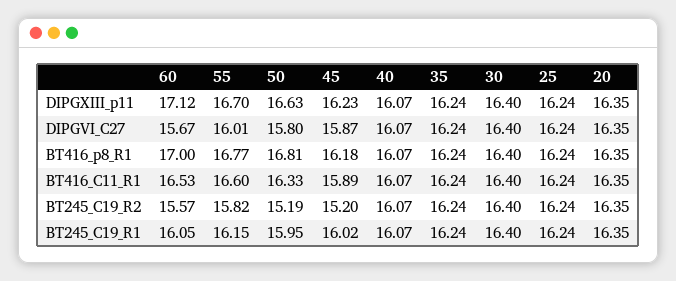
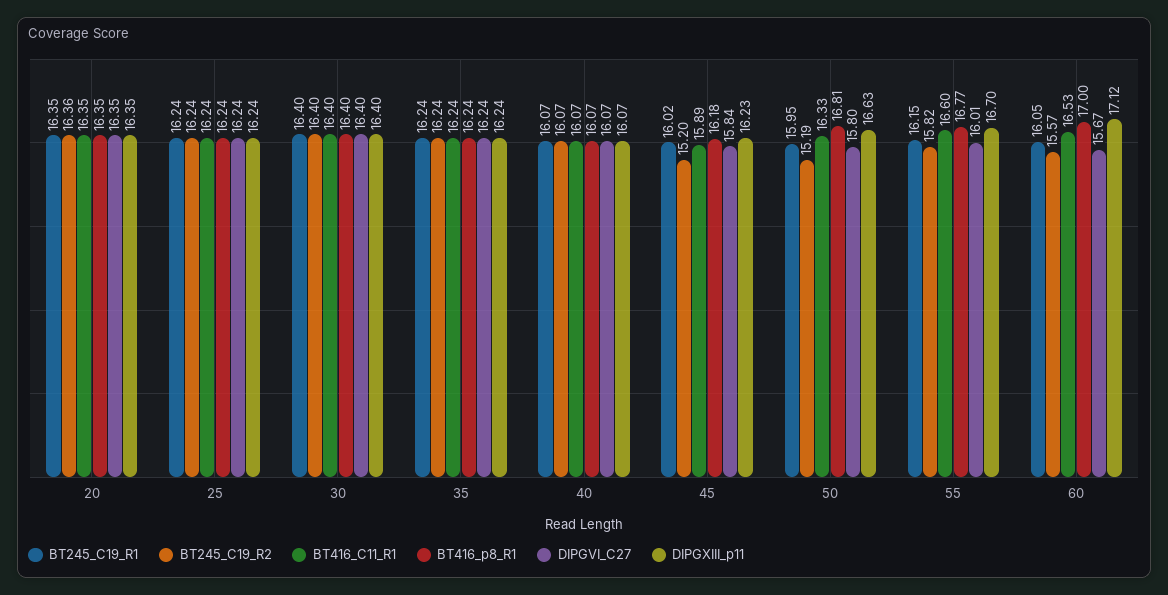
DIPGVI_C27, 45: 15.87 -> 15.84
BT245_C19_R2, 20: 16.35 -> 16.36

